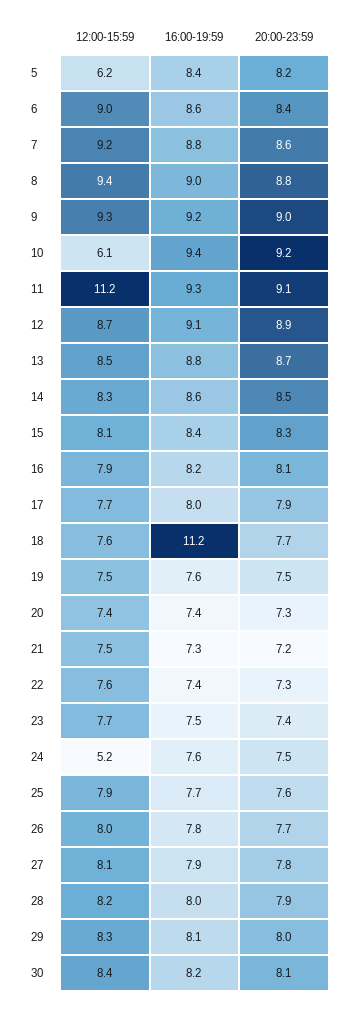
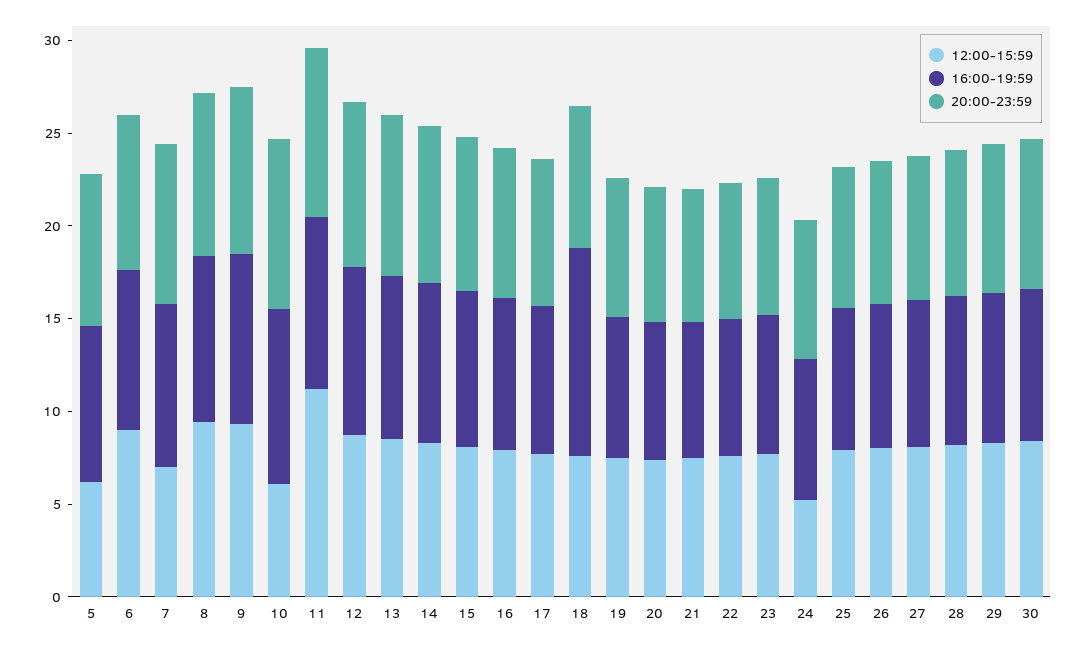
12:00-15:59, 7: 9.2 -> 7

